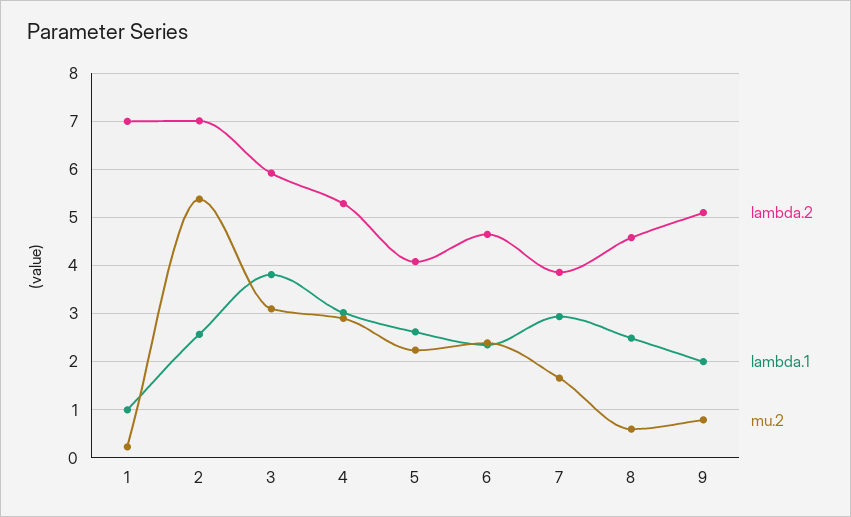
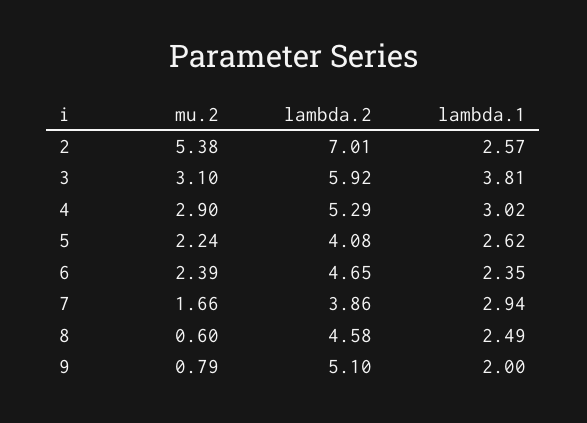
lambda.2, 1: 7 -> none
lambda.1, 1: 1 -> none
mu.2, 1: 0.2 -> none

